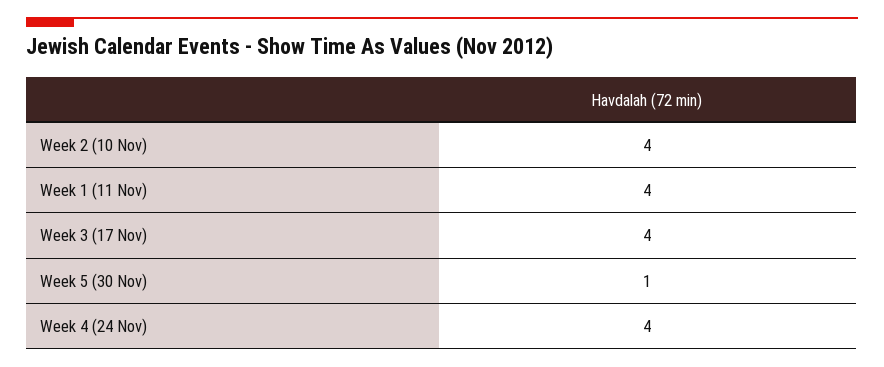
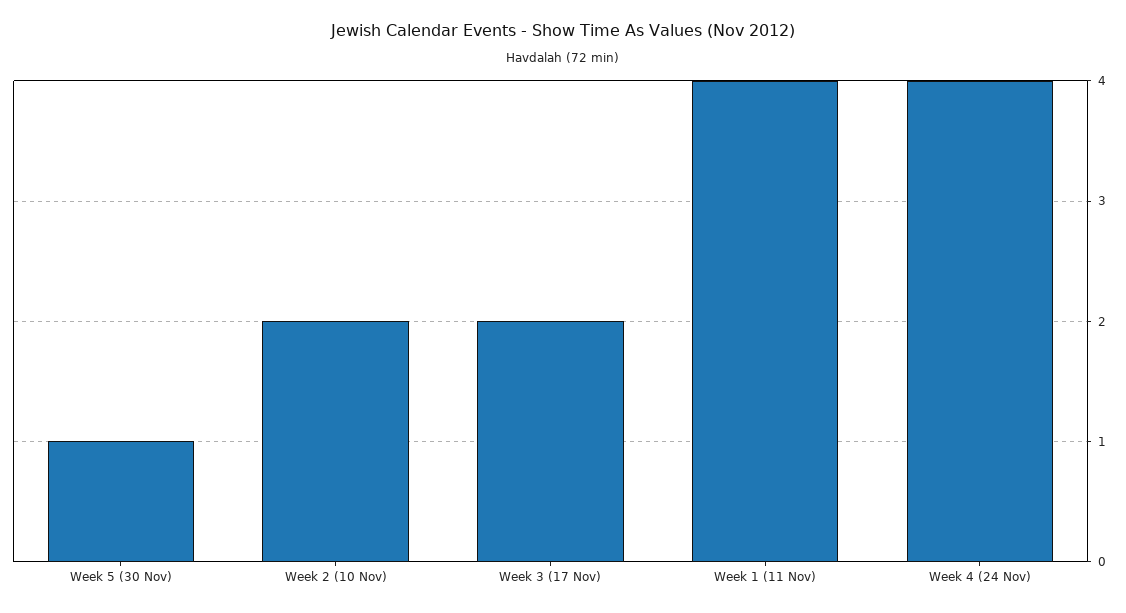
Week 2 (10 Nov): 4 -> 2
Week 3 (17 Nov): 4 -> 2

